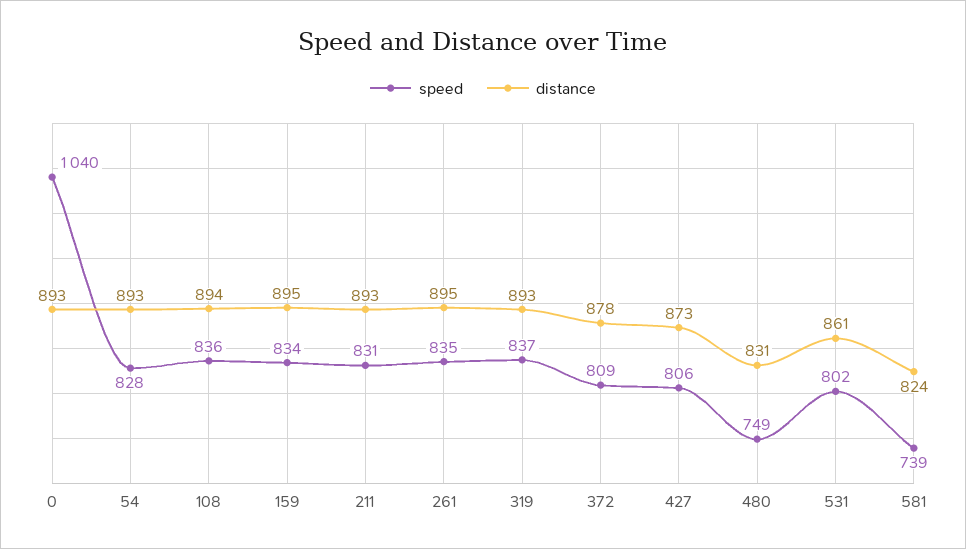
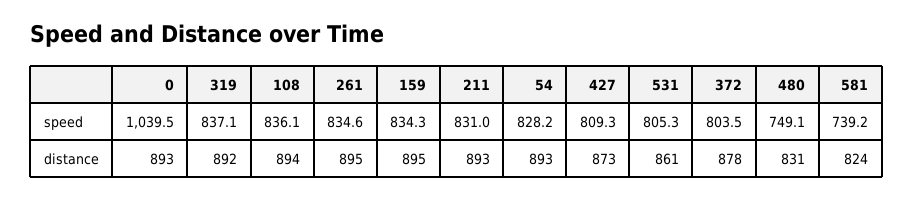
distance, 319: 893 -> 892
speed, 372: 809 -> 803.5
speed, 427: 806 -> 809.3
speed, 531: 802 -> 805.3

